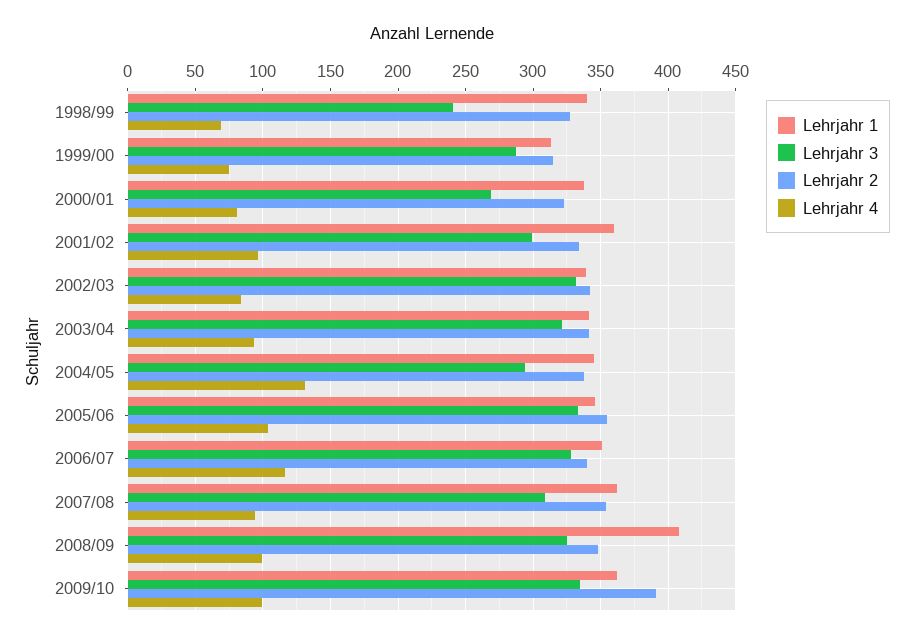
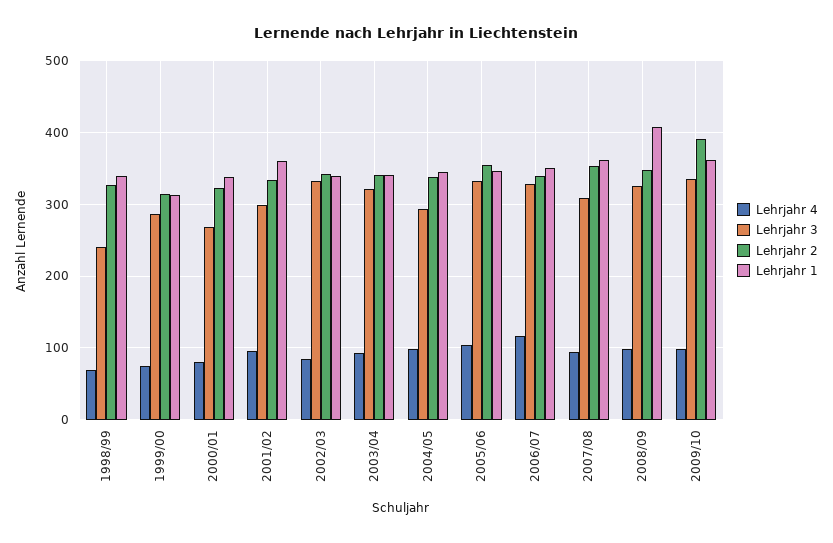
Lehrjahr 4, 2004/05: 130 -> 100

